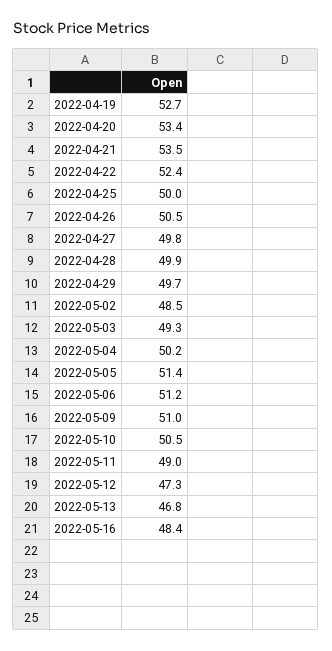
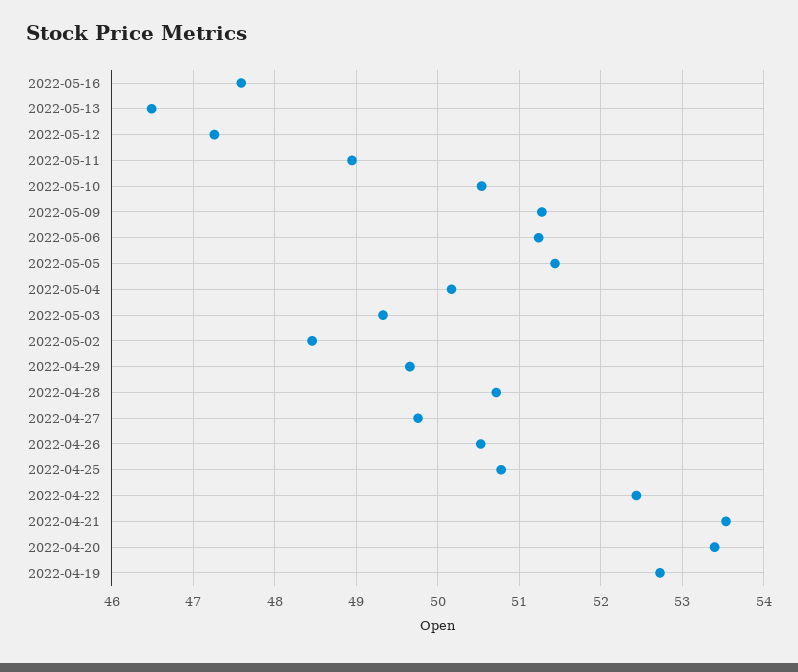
2022-04-25: 50 -> 50.8
2022-04-28: 49.9 -> 50.7
2022-05-09: 51 -> 51.3
2022-05-13: 46.8 -> 46.5
2022-05-16: 48.4 -> 47.6

